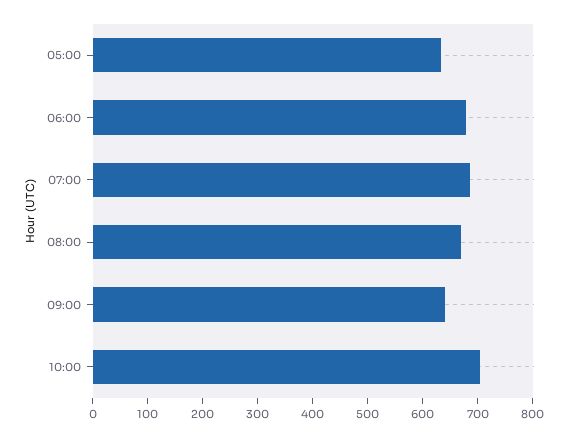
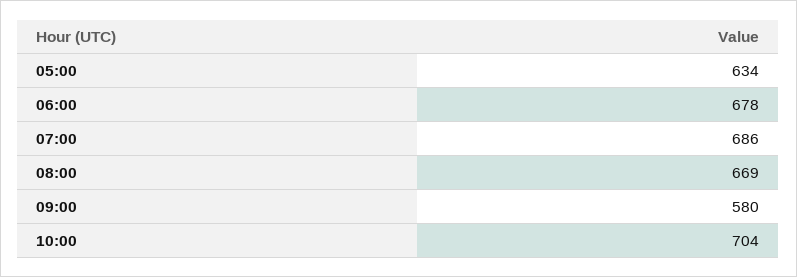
09:00: 640 -> 580

